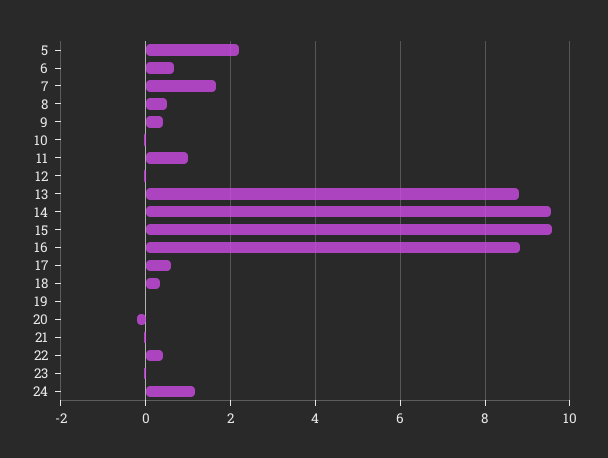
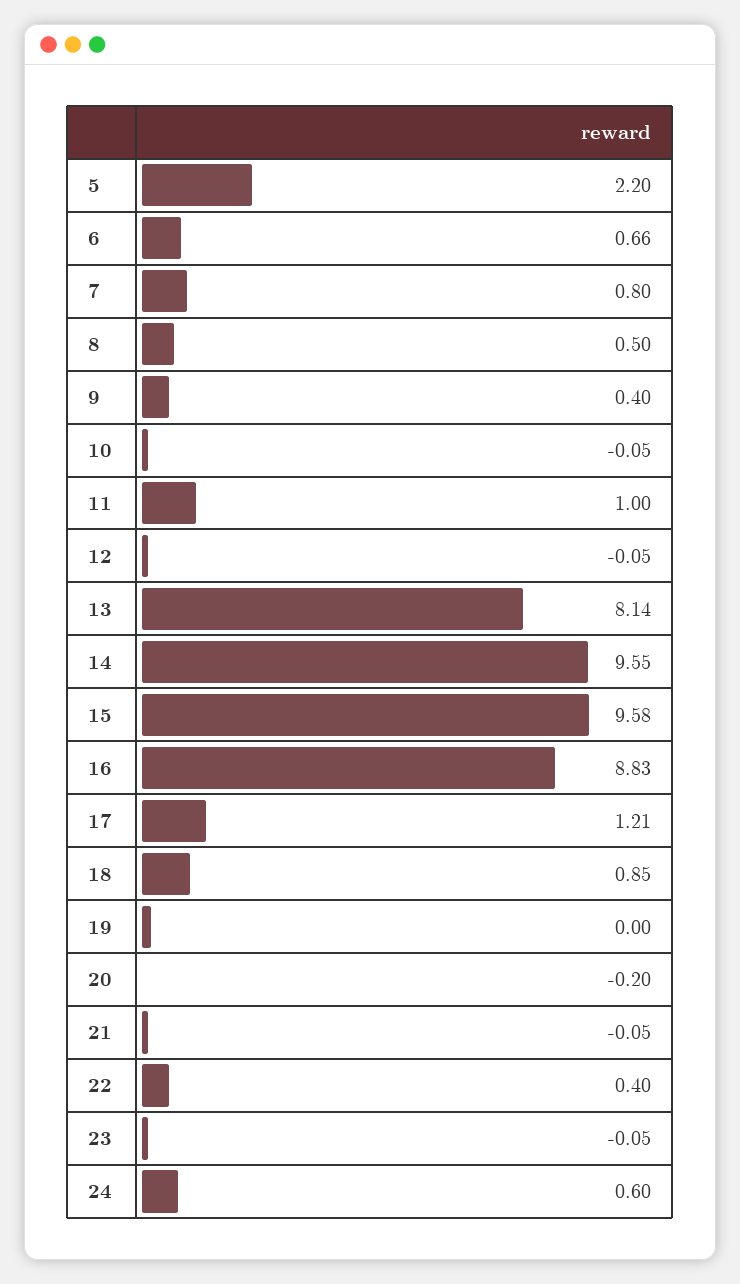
7: 1.6 -> 0.8
13: 8.8 -> 8.14
17: 0.6 -> 1.21
18: 0.4 -> 0.85
24: 1.2 -> 0.6

